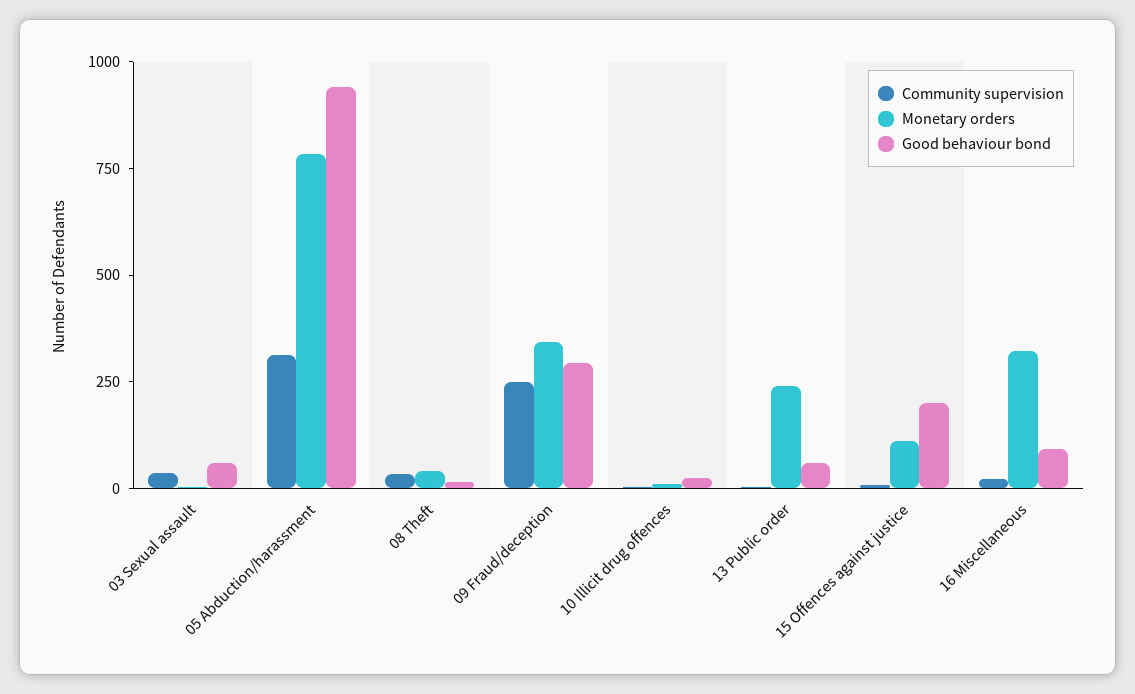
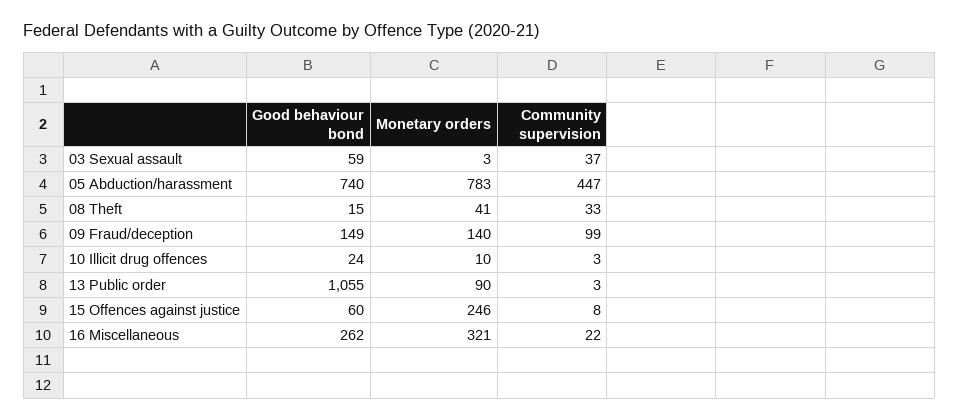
Community supervision, 05 Abduction/harassment: 300 -> 447
Good behaviour bond, 05 Abduction/harassment: 950 -> 740
Community supervision, 09 Fraud/deception: 250 -> 99
Monetary orders, 09 Fraud/deception: 350 -> 140
Good behaviour bond, 09 Fraud/deception: 300 -> 149
Monetary orders, 13 Public order: 250 -> 90
Good behaviour bond, 13 Public order: 50 -> 1055
Monetary orders, 15 Offences against justice: 100 -> 246
Good behaviour bond, 15 Offences against justice: 200 -> 60
Good behaviour bond, 16 Miscellaneous: 100 -> 262

